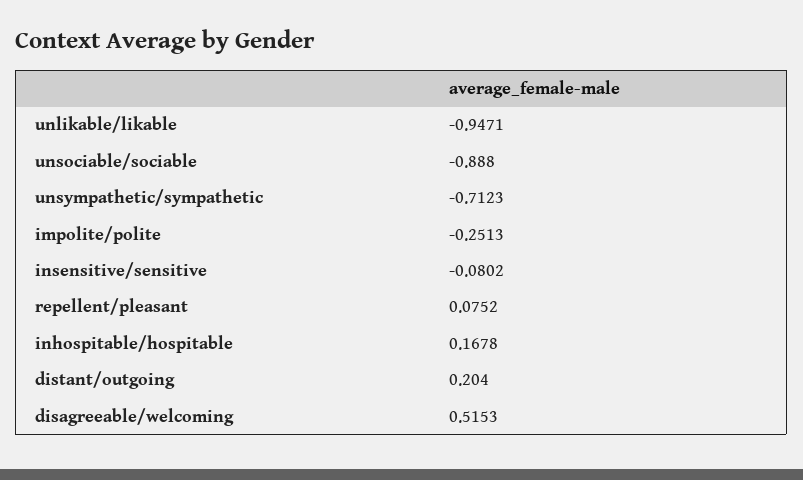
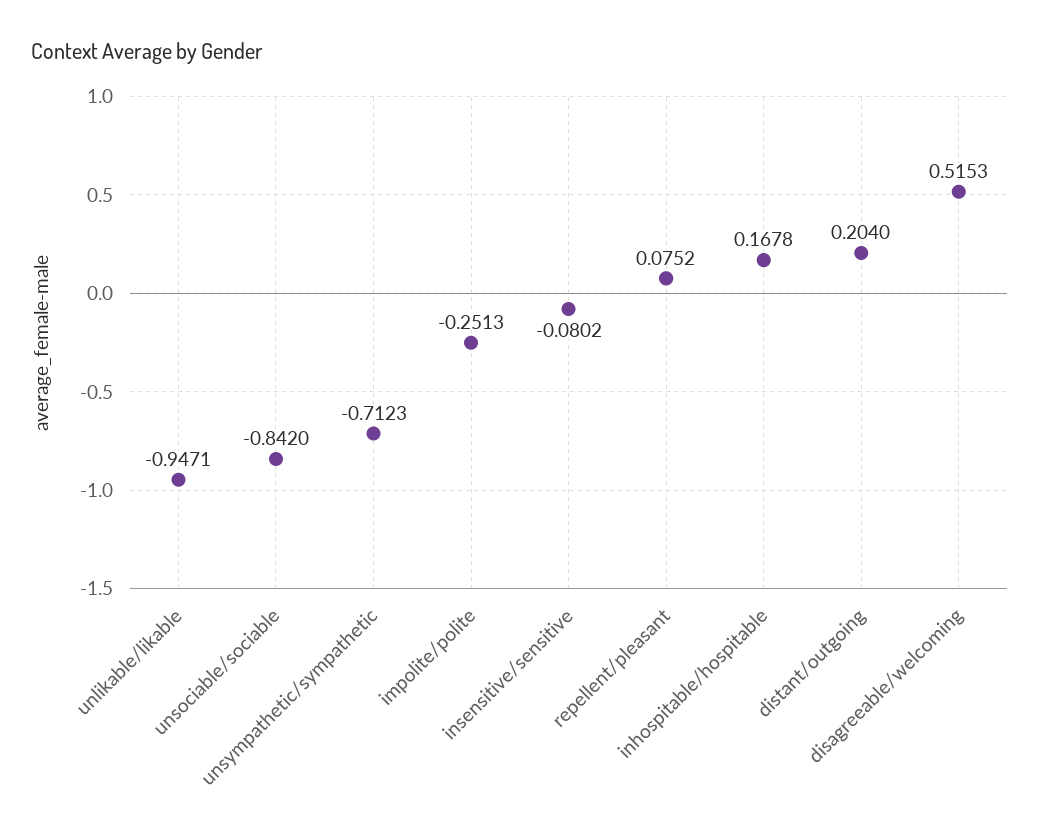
unsociable/sociable: -0.888 -> -0.842

